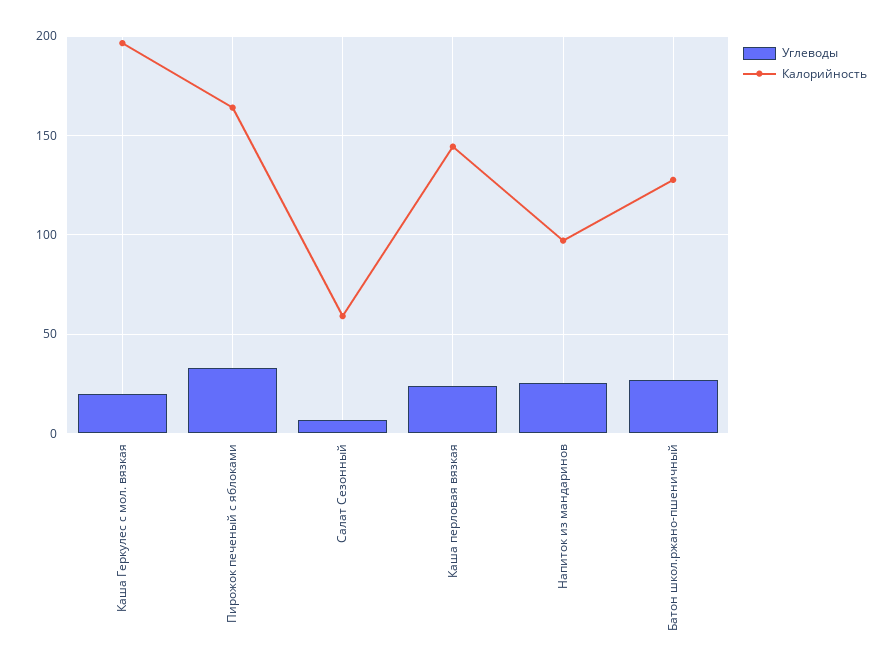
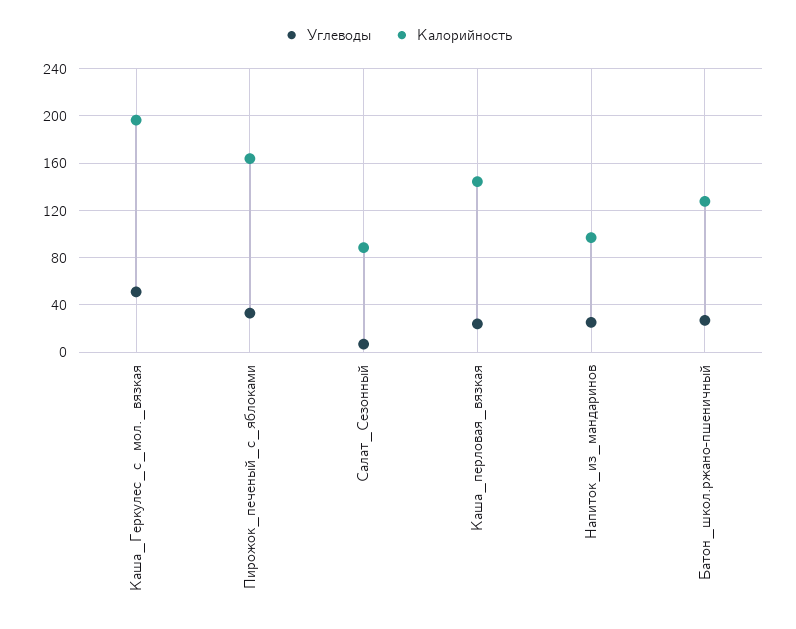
Углеводы, Каша Геркулес с мол. вязкая: 20 -> 50
Калорийность, Салат Сезонный: 60 -> 90

